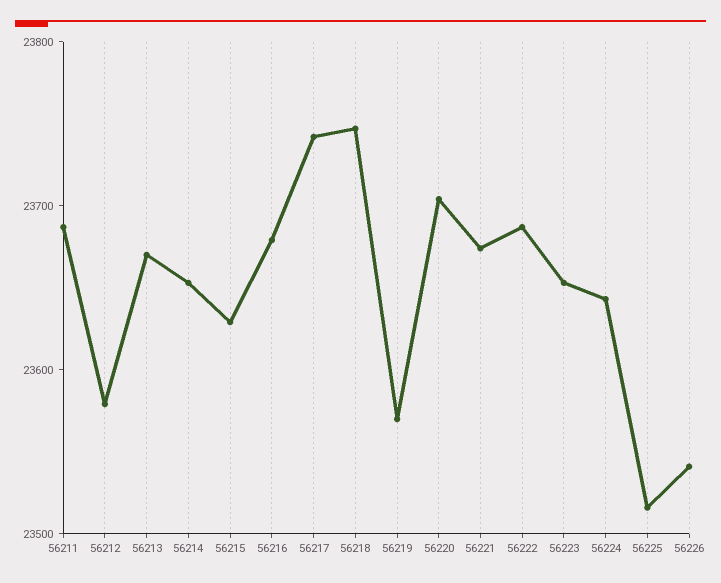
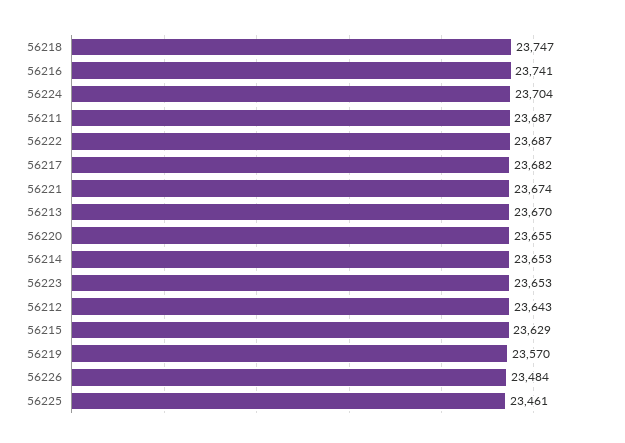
56212: 23580 -> 23643
56216: 23680 -> 23741
56217: 23740 -> 23682
56220: 23700 -> 23655
56224: 23640 -> 23704
56225: 23520 -> 23461
56226: 23540 -> 23484

